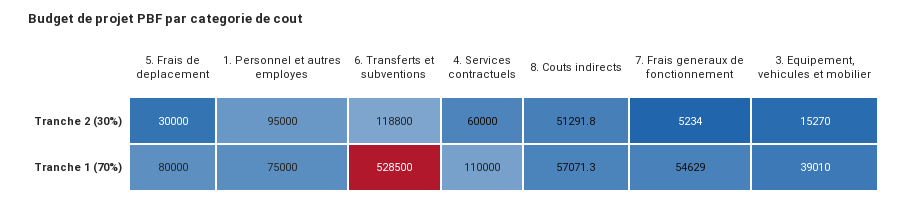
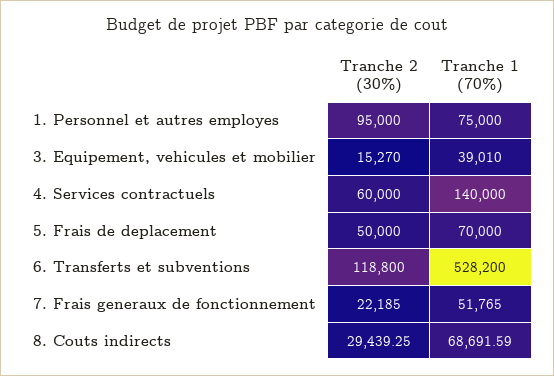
5. Frais de deplacement, Tranche 2 (30%): 30000 -> 50000
8. Couts indirects, Tranche 2 (30%): 51291.8 -> 29439.25
7. Frais generaux de fonctionnement, Tranche 2 (30%): 5234 -> 22185
5. Frais de deplacement, Tranche 1 (70%): 80000 -> 70000
6. Transferts et subventions, Tranche 1 (70%): 528500 -> 528200
4. Services contractuels, Tranche 1 (70%): 110000 -> 140000
8. Couts indirects, Tranche 1 (70%): 57071.3 -> 68691.59
7. Frais generaux de fonctionnement, Tranche 1 (70%): 54629 -> 51765

